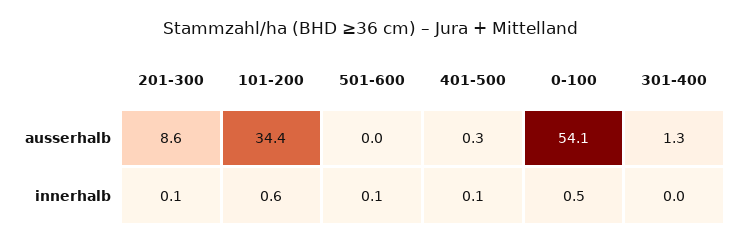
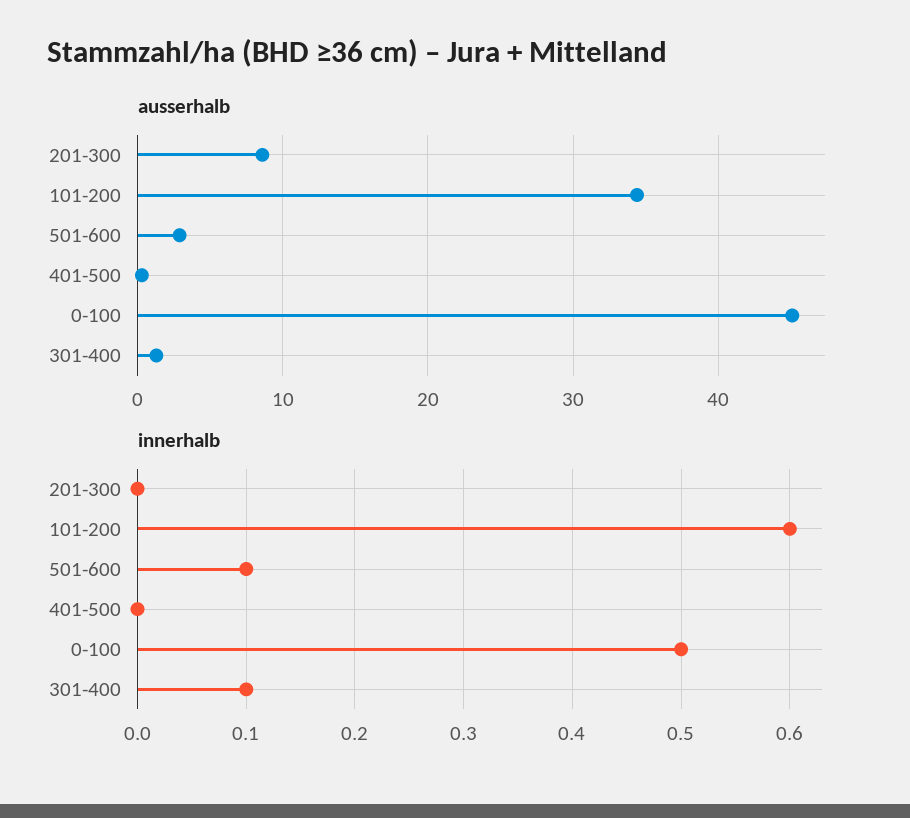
ausserhalb, 501-600: 0 -> 3
ausserhalb, 0-100: 54.1 -> 45
innerhalb, 201-300: 0.1 -> 0
innerhalb, 401-500: 0.1 -> 0
innerhalb, 301-400: 0 -> 0.1

